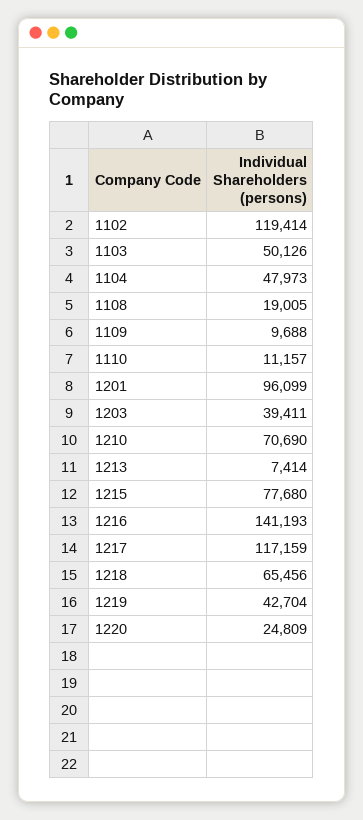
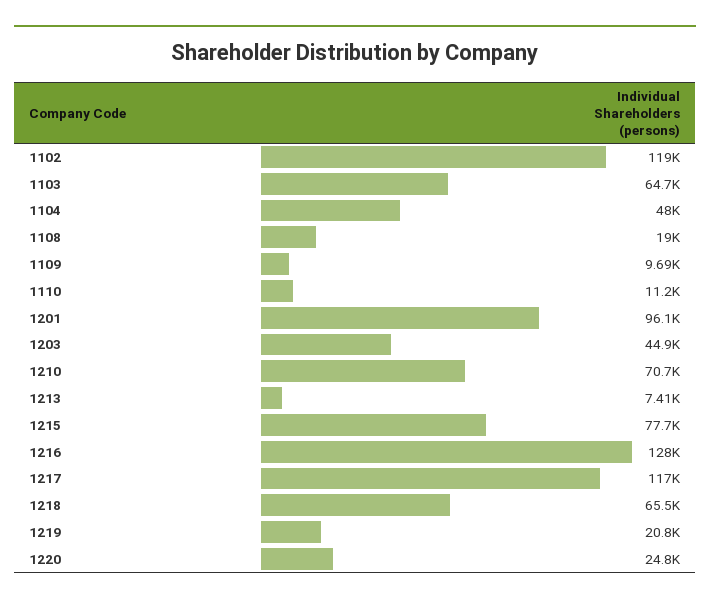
1103: 50126 -> 64700
1203: 39411 -> 44900
1216: 141193 -> 128000
1219: 42704 -> 20800

